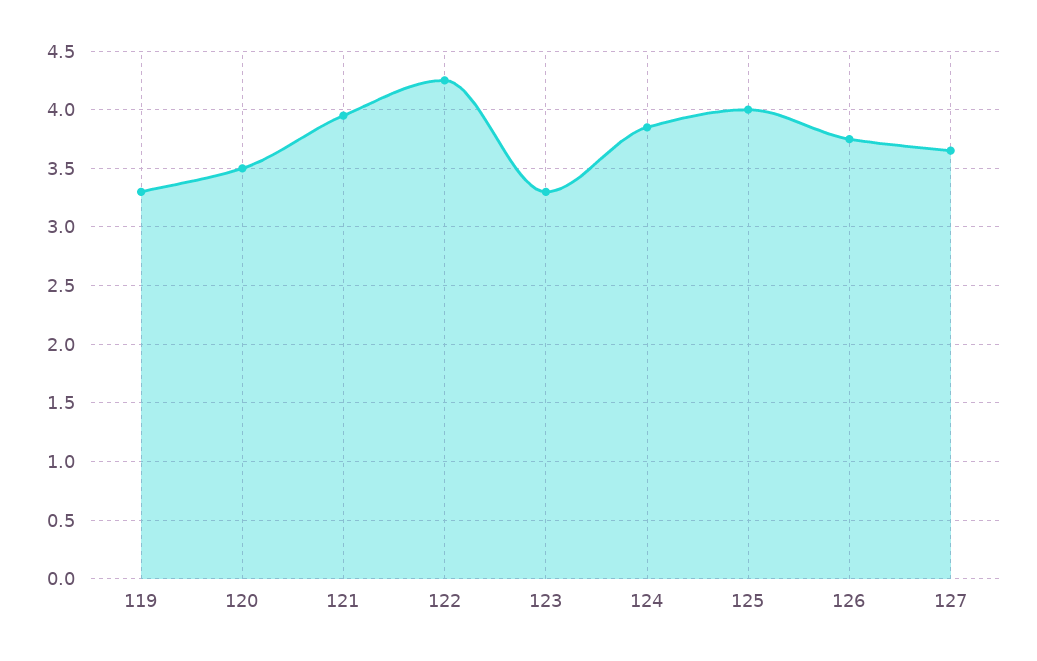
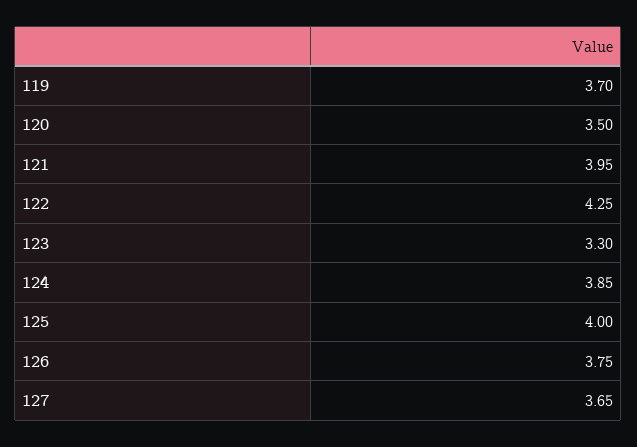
119: 3.3 -> 3.7

